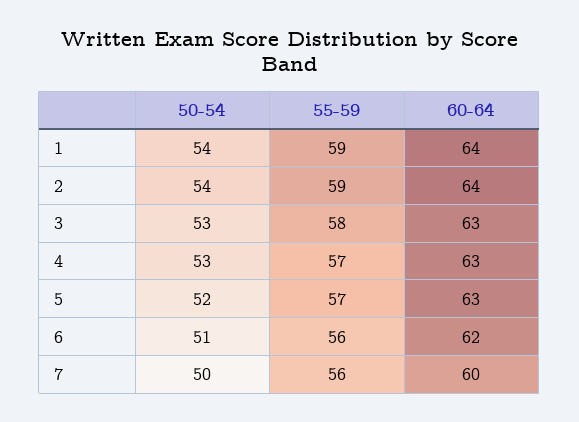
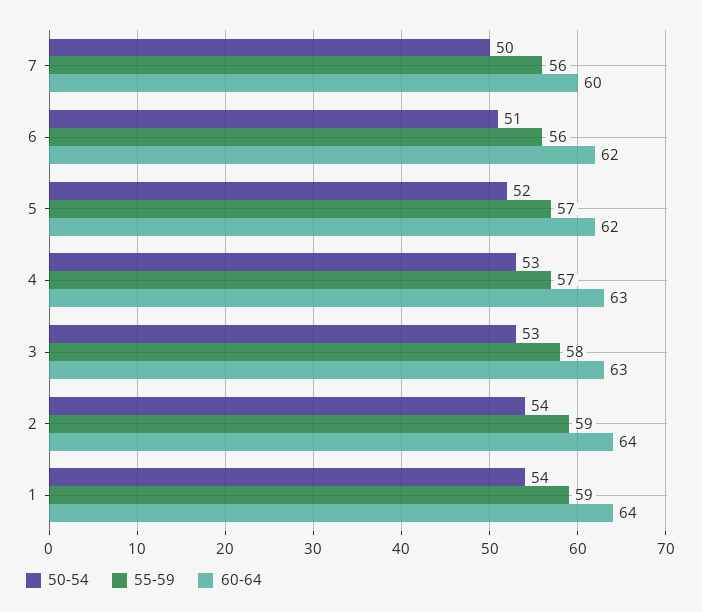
60-64, 5: 63 -> 62

